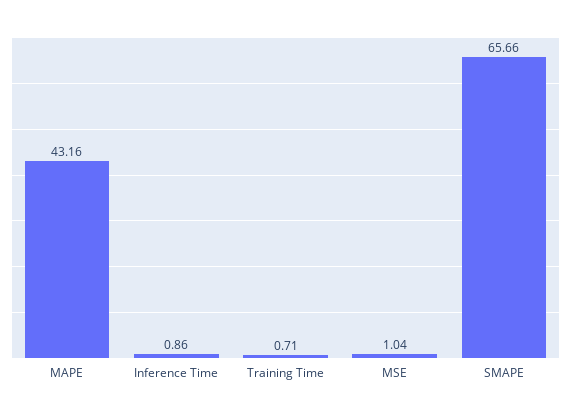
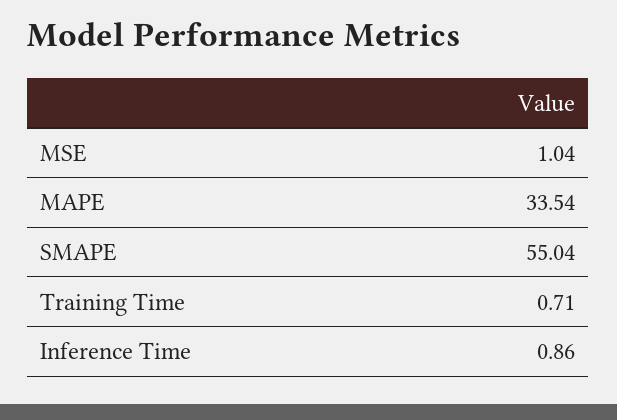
MAPE: 43.16 -> 33.54
SMAPE: 65.66 -> 55.04

